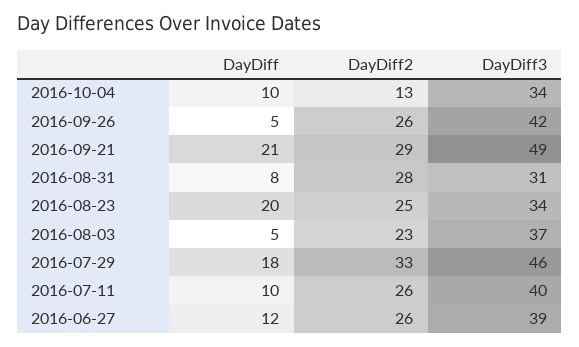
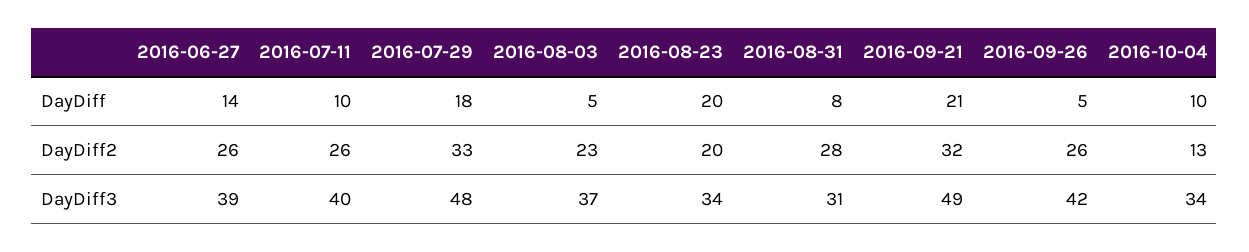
DayDiff2, 2016-09-21: 29 -> 32
DayDiff2, 2016-08-23: 25 -> 20
DayDiff3, 2016-07-29: 46 -> 48
DayDiff, 2016-06-27: 12 -> 14

